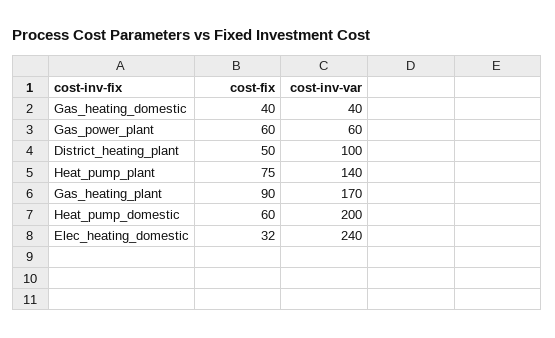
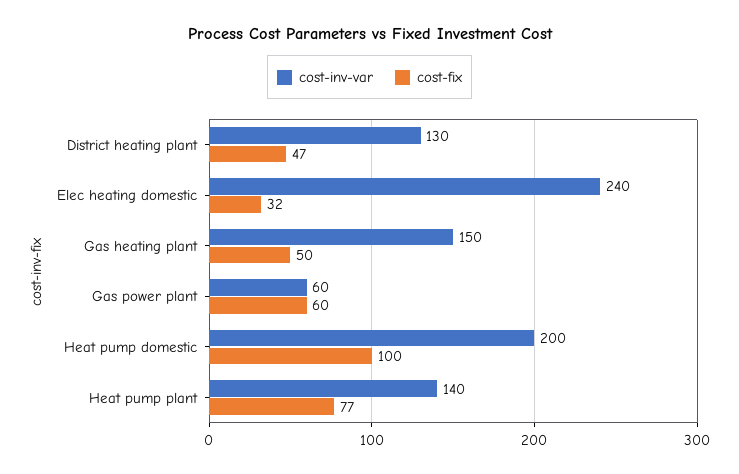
cost-fix, Gas_heating_domestic: 40 -> none
cost-inv-var, Gas_heating_domestic: 40 -> none
cost-fix, District_heating_plant: 50 -> 47
cost-inv-var, District_heating_plant: 100 -> 130
cost-fix, Heat_pump_plant: 75 -> 77
cost-fix, Gas_heating_plant: 90 -> 50
cost-inv-var, Gas_heating_plant: 170 -> 150
cost-fix, Heat_pump_domestic: 60 -> 100

